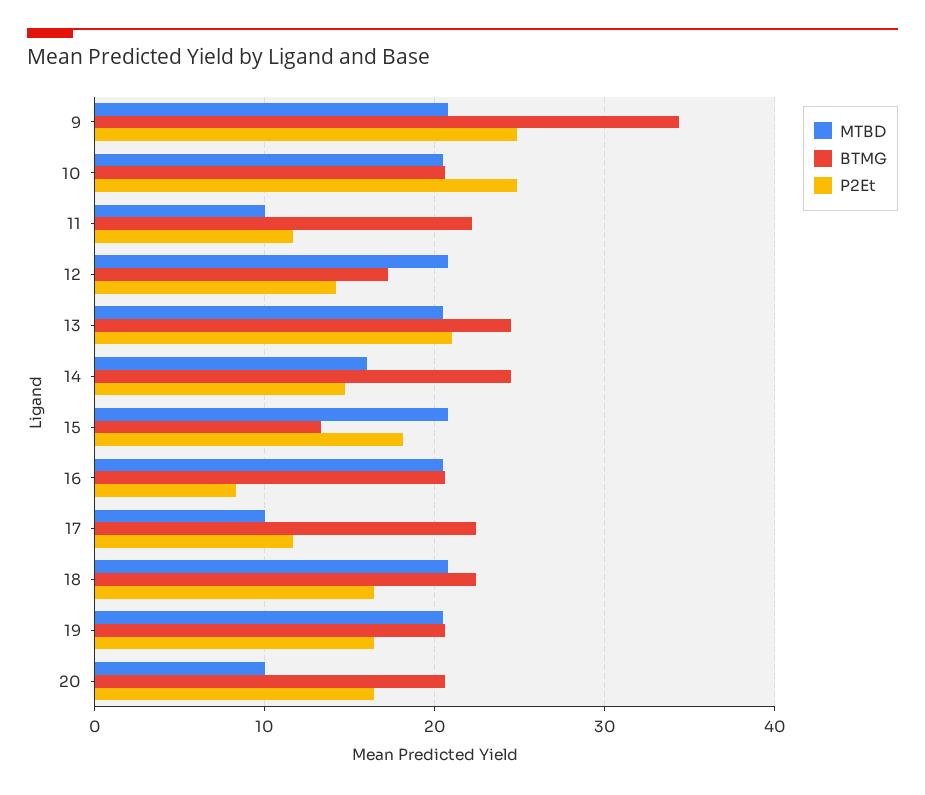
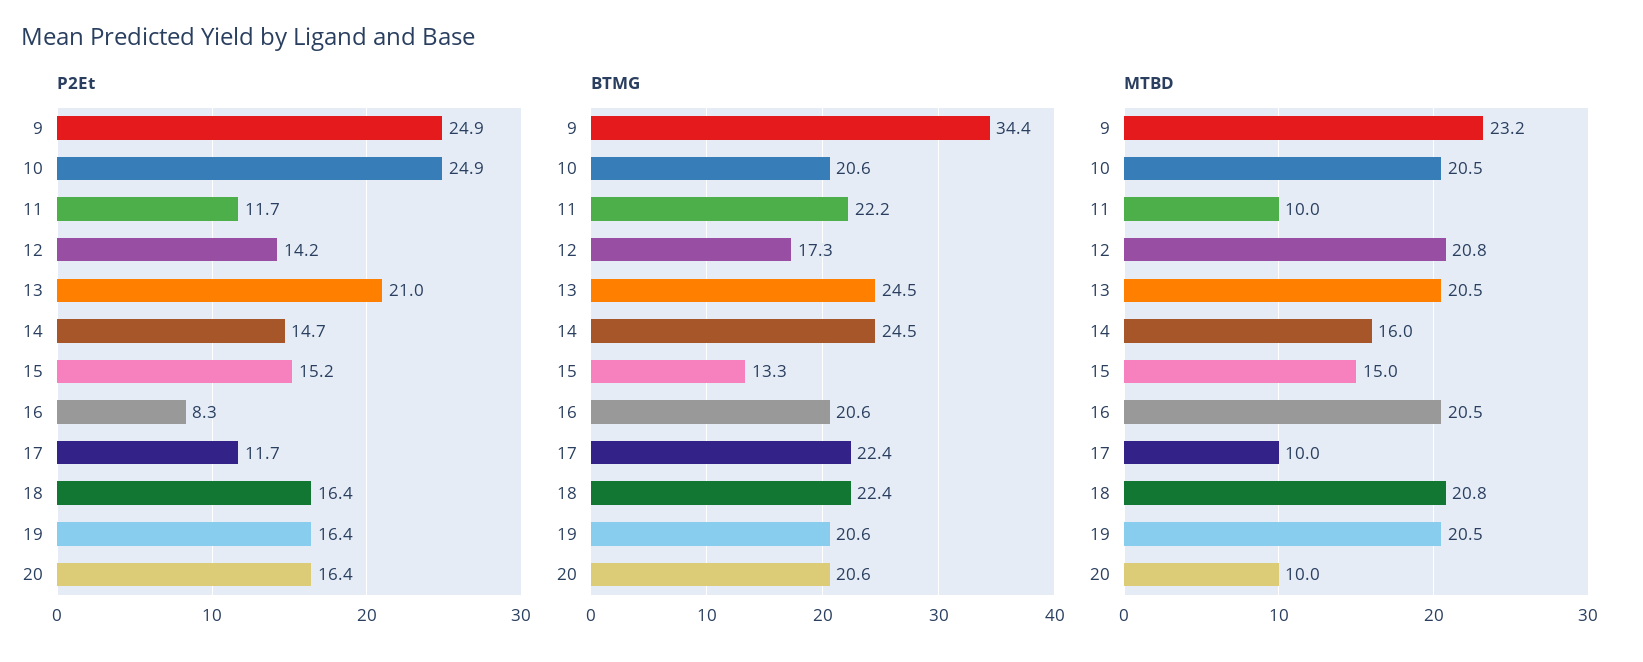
MTBD, 9: 21 -> 23.2
MTBD, 15: 21 -> 15
P2Et, 15: 18 -> 15.2

